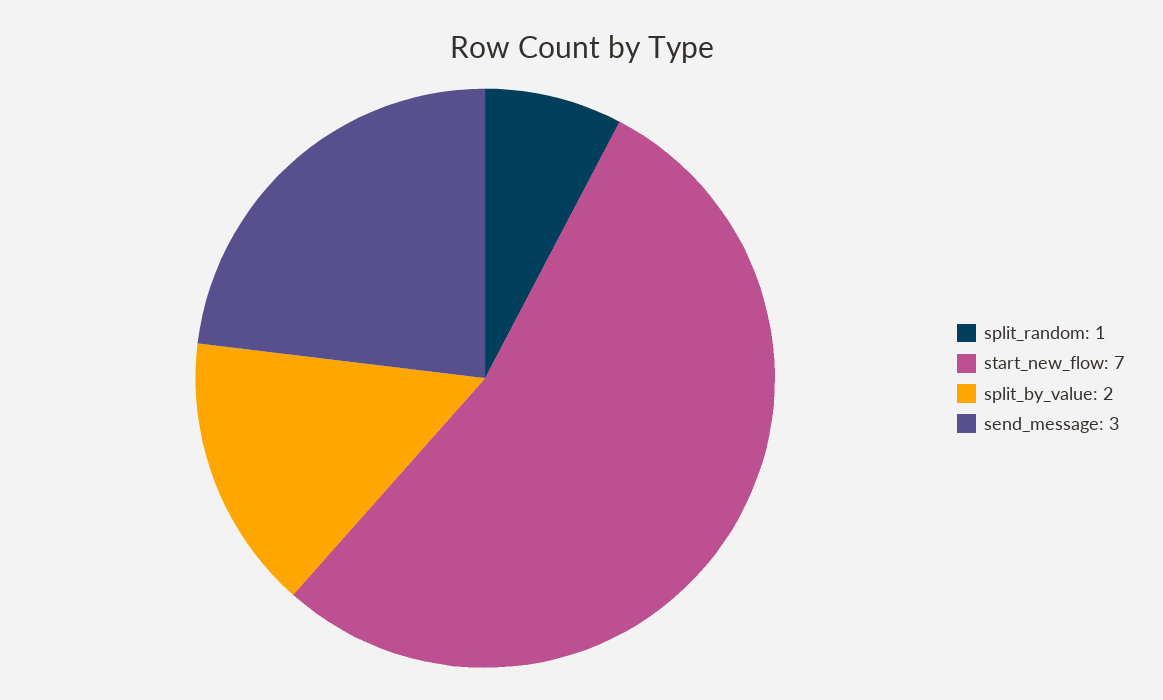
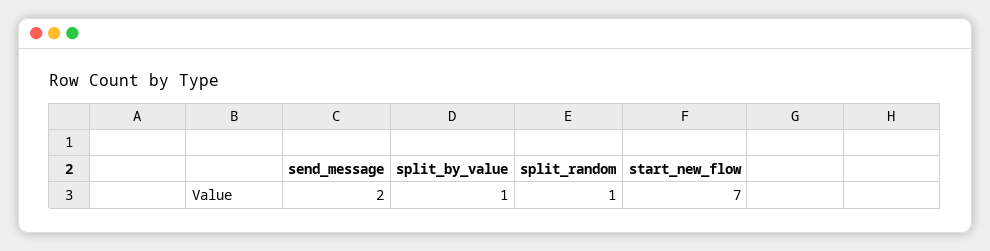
split_by_value: 2 -> 1
send_message: 3 -> 2

